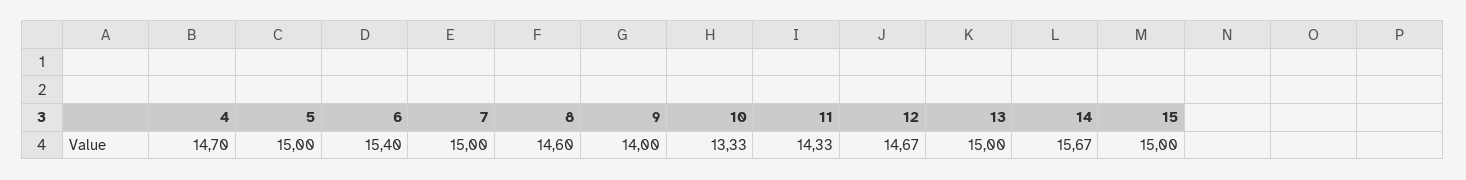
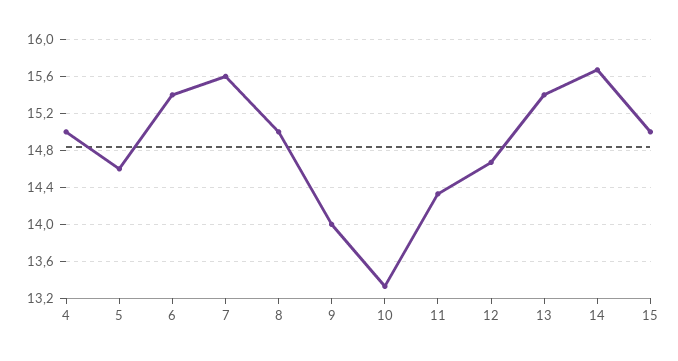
4: 14.7 -> 15
5: 15 -> 14.6
7: 15 -> 15.6
8: 14.6 -> 15
13: 15 -> 15.4

